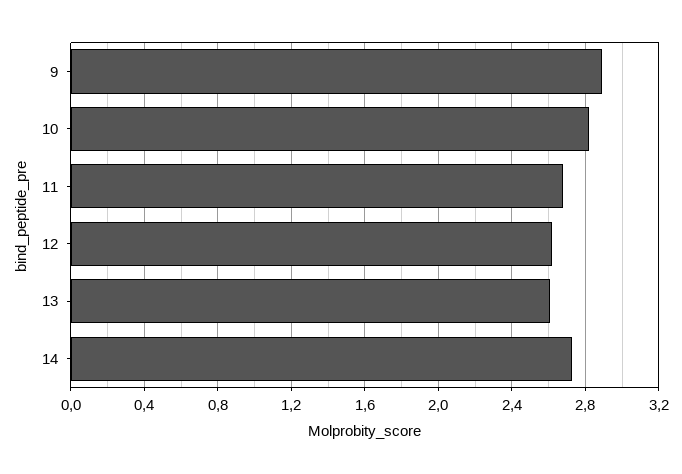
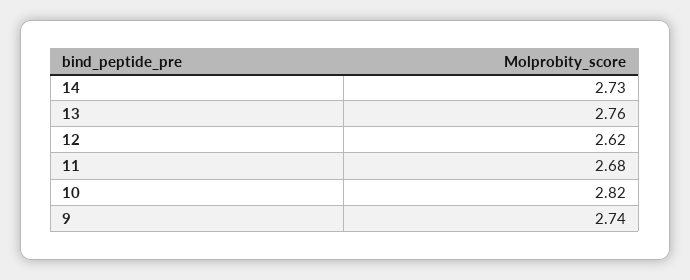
9: 2.9 -> 2.74
13: 2.6 -> 2.76

